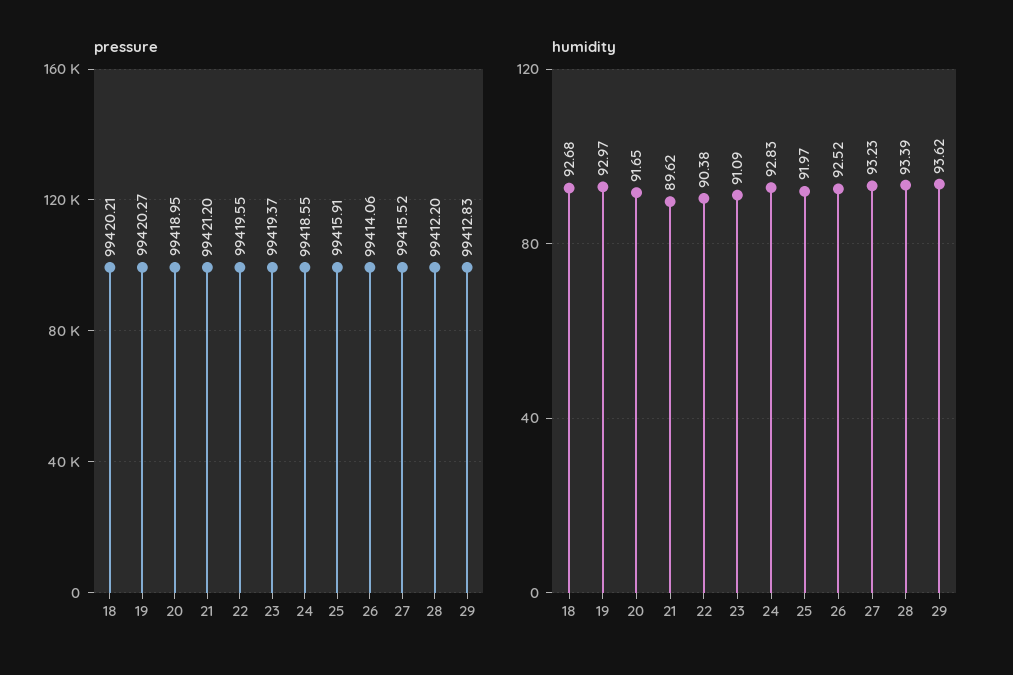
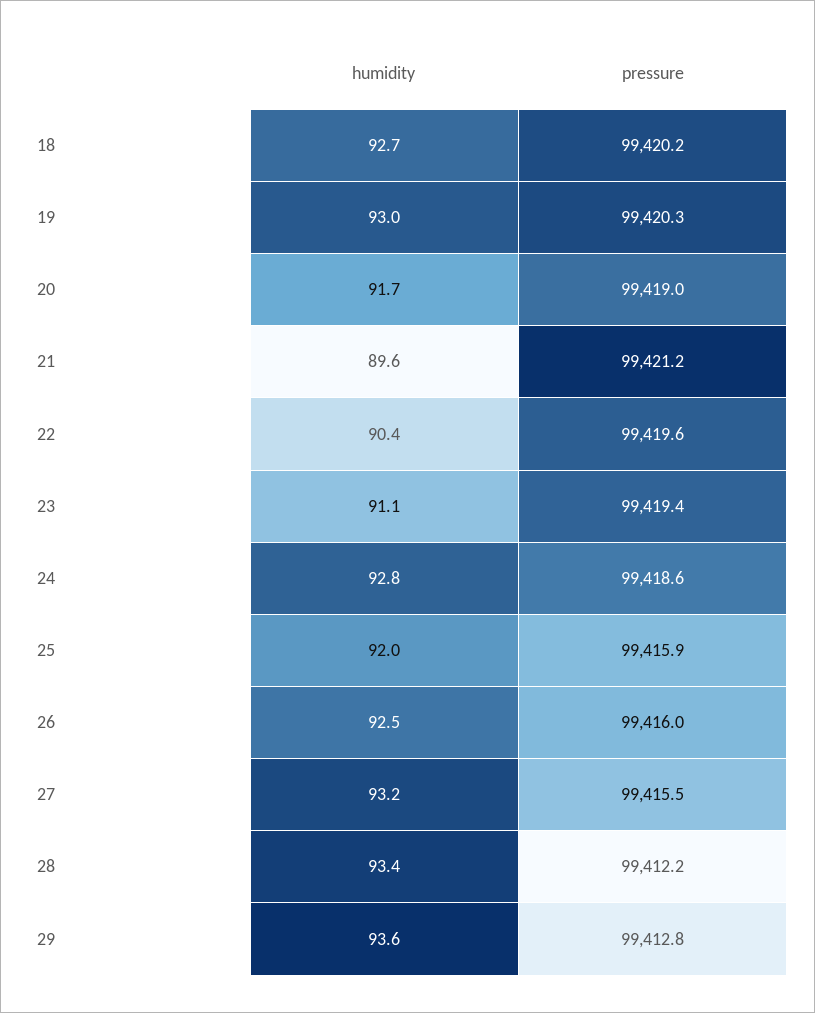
pressure, 26: 99414.06 -> 99416

